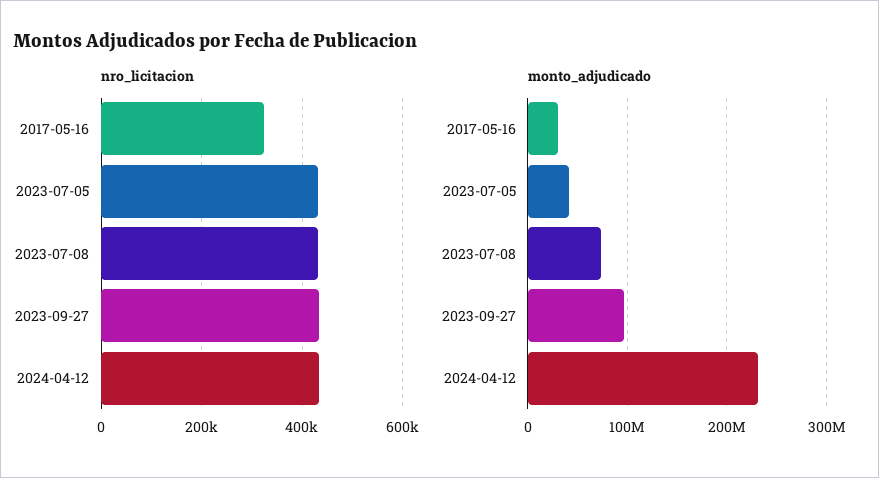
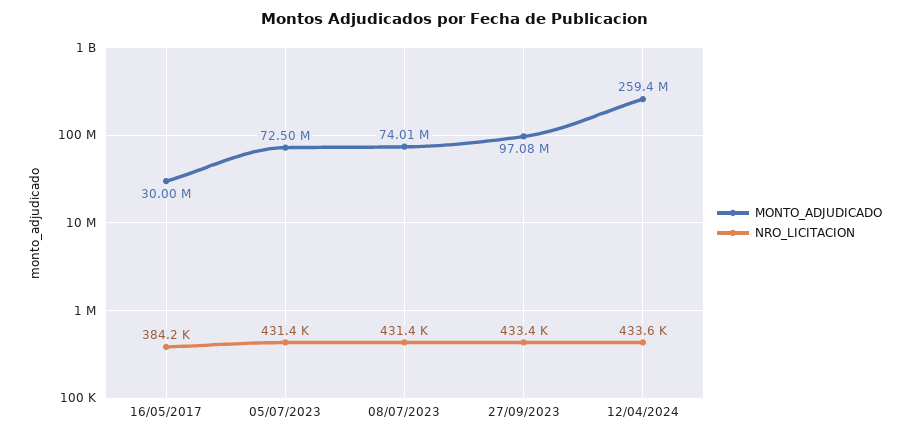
nro_licitacion, 2017-05-16: 320000 -> 384200
monto_adjudicado, 2023-07-05: 40000000 -> 72500000
monto_adjudicado, 2024-04-12: 230000000 -> 259400000

